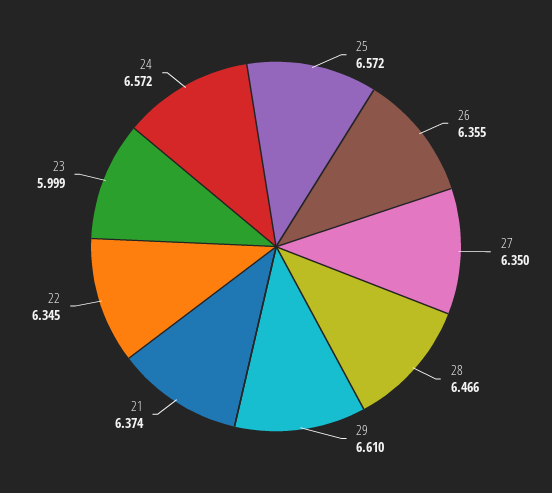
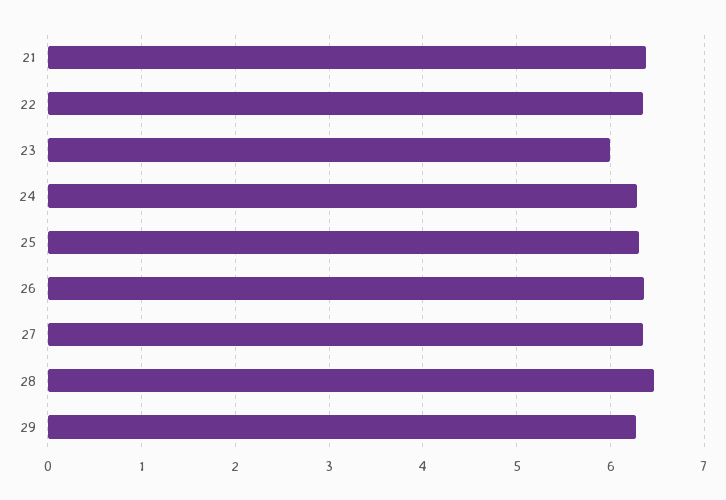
25: 6.572 -> 6.3
29: 6.61 -> 6.3
24: 6.572 -> 6.3

